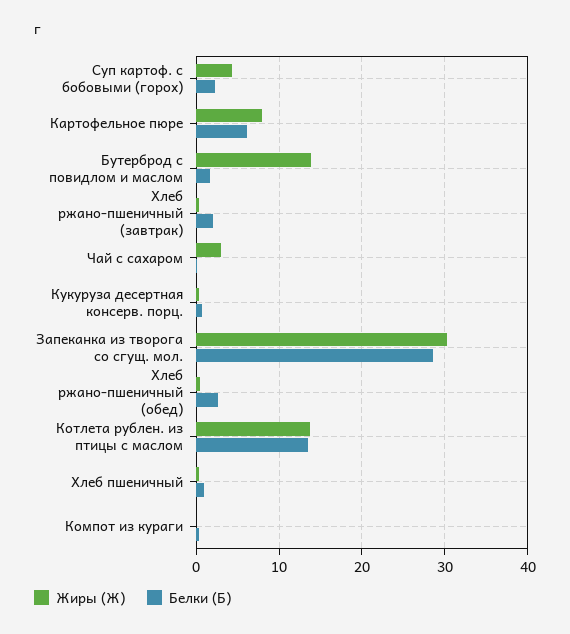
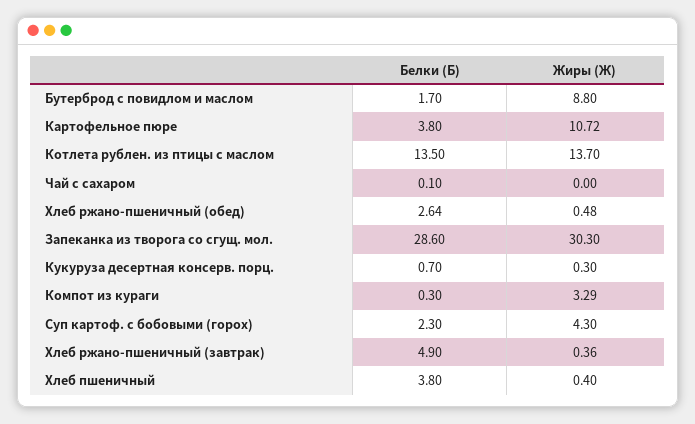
Жиры (Ж), Картофельное пюре: 8 -> 10.72
Белки (Б), Картофельное пюре: 6 -> 3.8
Жиры (Ж), Бутерброд с повидлом и маслом: 14 -> 8.8
Белки (Б), Хлеб ржано-пшеничный (завтрак): 2 -> 4.9
Жиры (Ж), Чай с сахаром: 3 -> 0
Белки (Б), Хлеб пшеничный: 1 -> 3.8
Жиры (Ж), Компот из кураги: 0 -> 3.29

